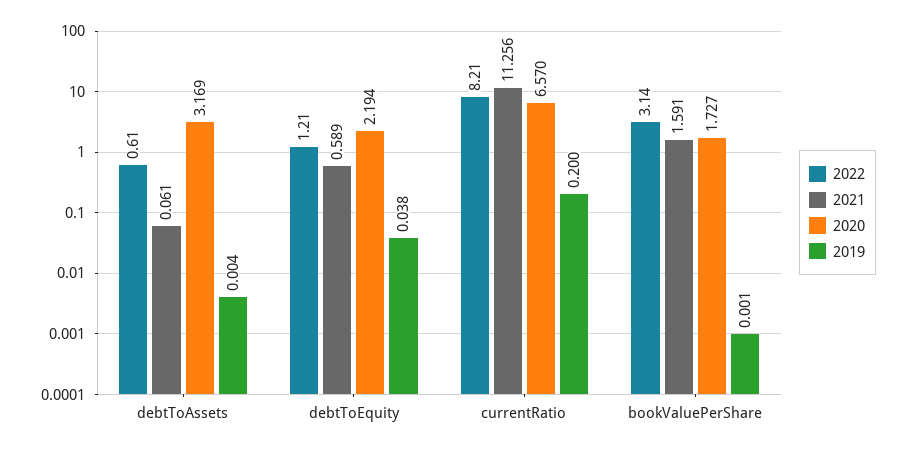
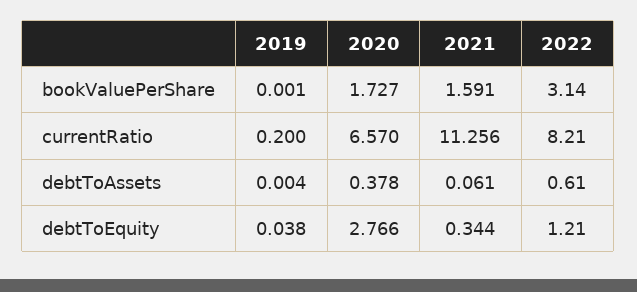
2020, debtToAssets: 3.169 -> 0.378
2021, debtToEquity: 0.589 -> 0.344
2020, debtToEquity: 2.194 -> 2.766

